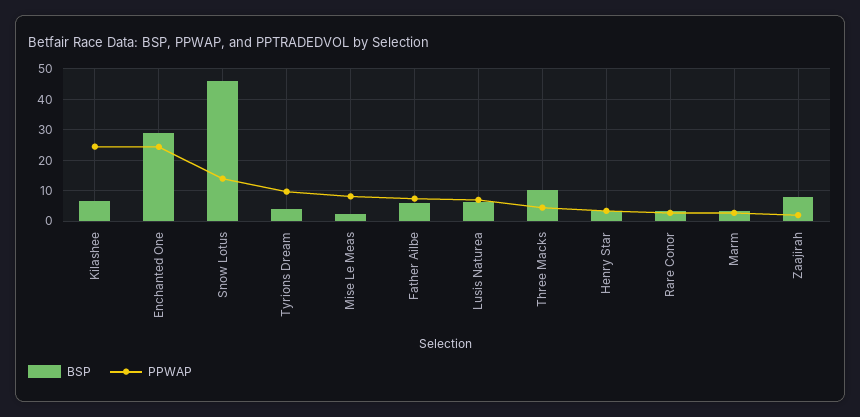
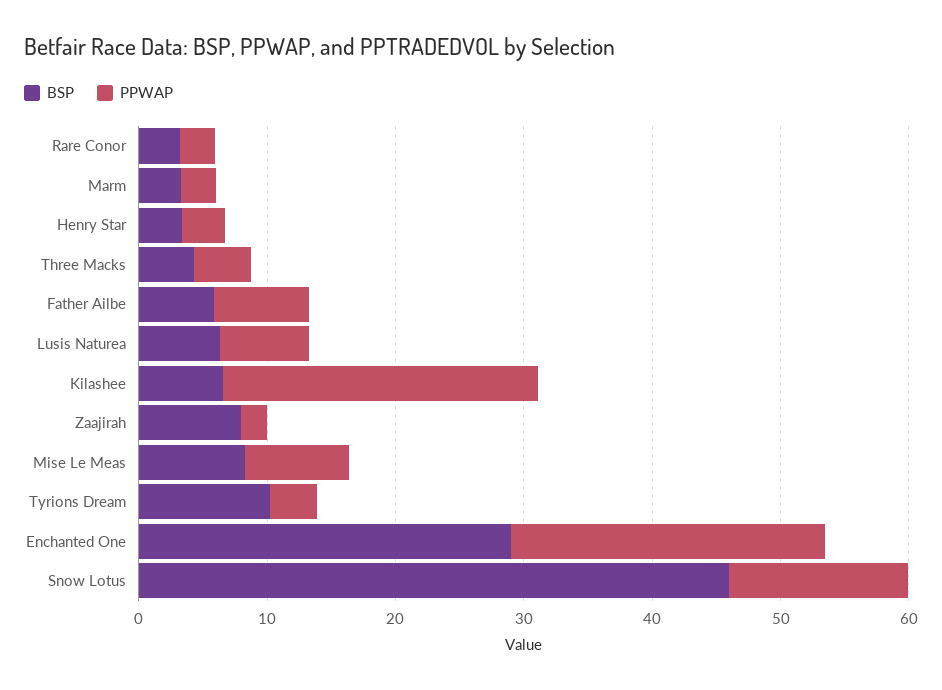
BSP, Tyrions Dream: 4 -> 10
PPWAP, Tyrions Dream: 10 -> 4
BSP, Mise Le Meas: 2 -> 8
BSP, Three Macks: 10 -> 4

